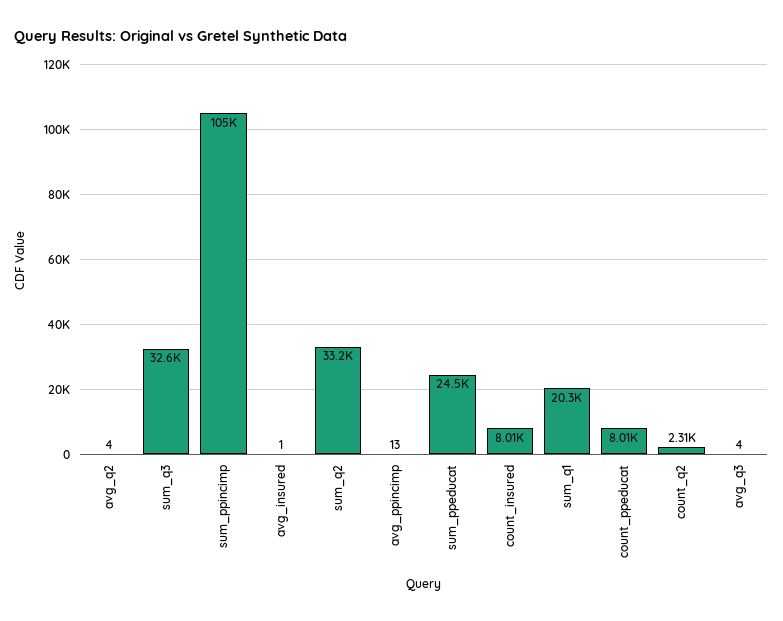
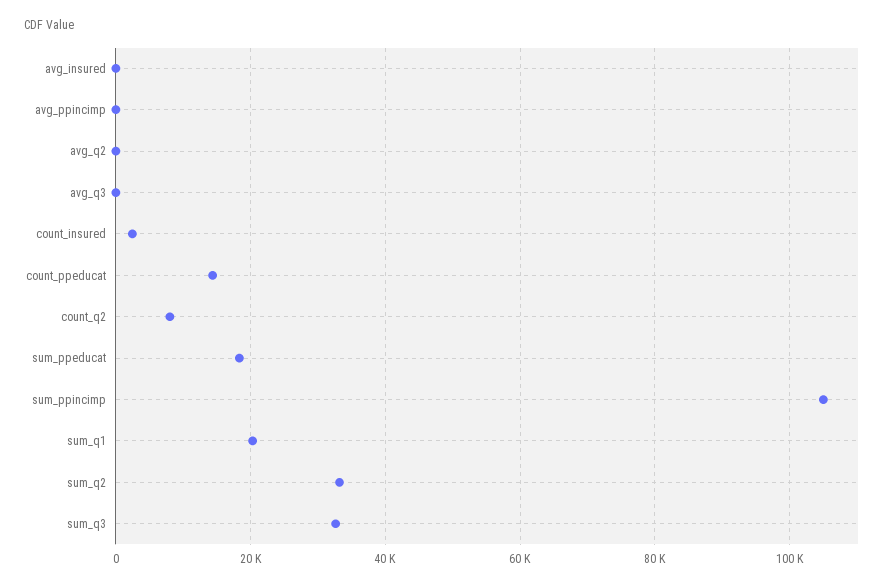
sum_ppeducat: 24500 -> 18000
count_insured: 8010 -> 2000
count_ppeducat: 8010 -> 14000
count_q2: 2310 -> 8000

